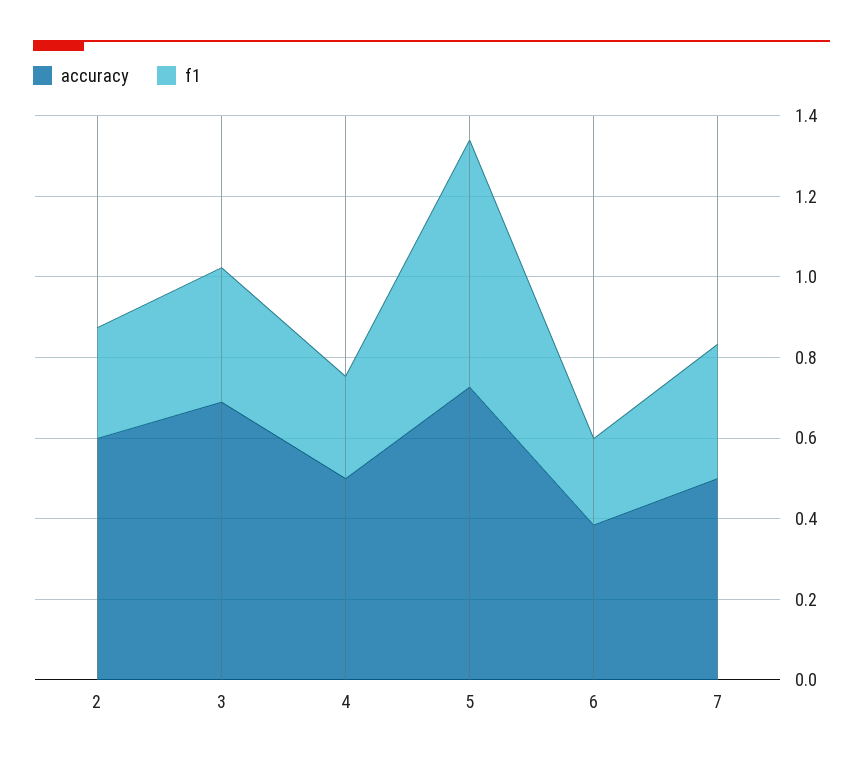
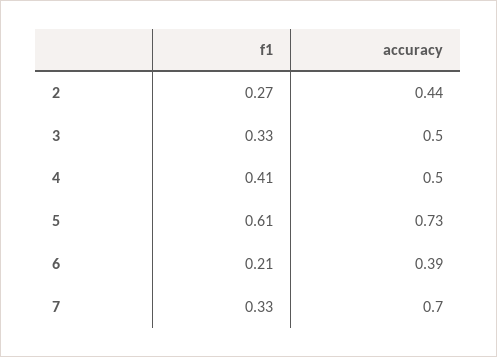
accuracy, 2: 0.6 -> 0.44
accuracy, 3: 0.7 -> 0.5
f1, 4: 0.25 -> 0.41
accuracy, 7: 0.5 -> 0.7

